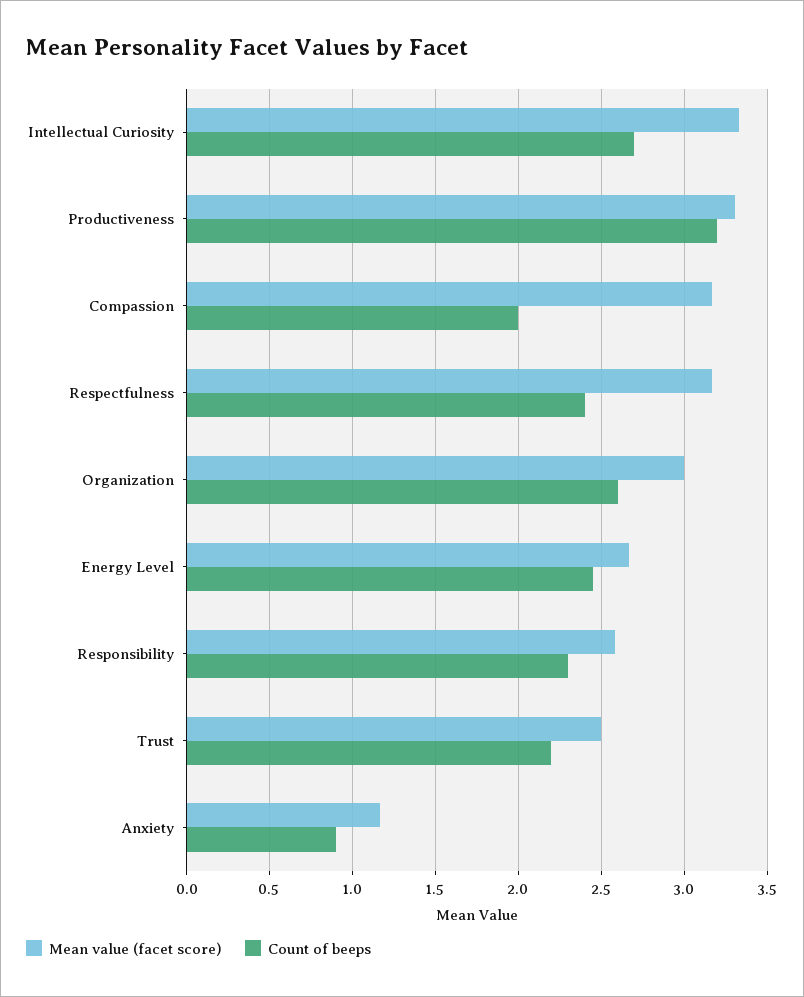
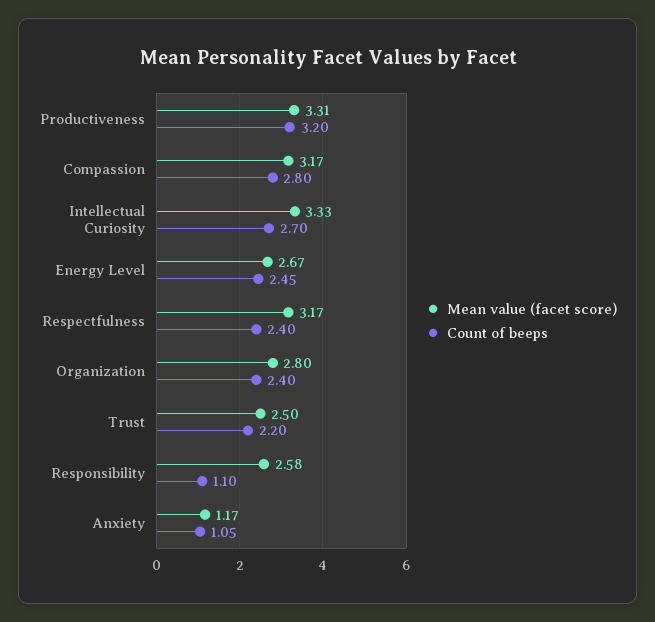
Count of beeps, Compassion: 2 -> 2.8
Mean value (facet score), Organization: 3 -> 2.8
Count of beeps, Organization: 2.6 -> 2.4
Count of beeps, Responsibility: 2.3 -> 1.1
Count of beeps, Anxiety: 0.9 -> 1.05

